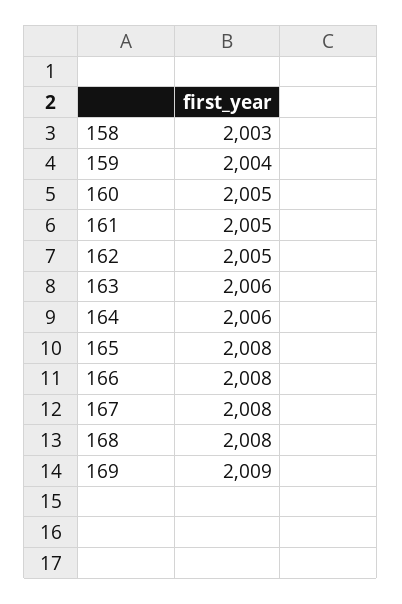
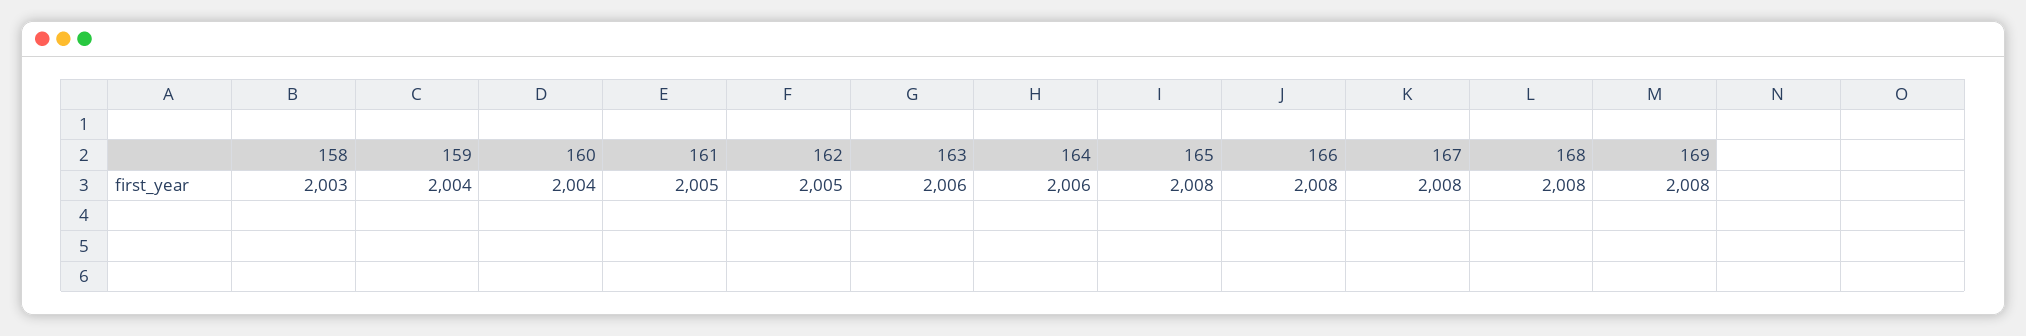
160: 2005 -> 2004
169: 2009 -> 2008

